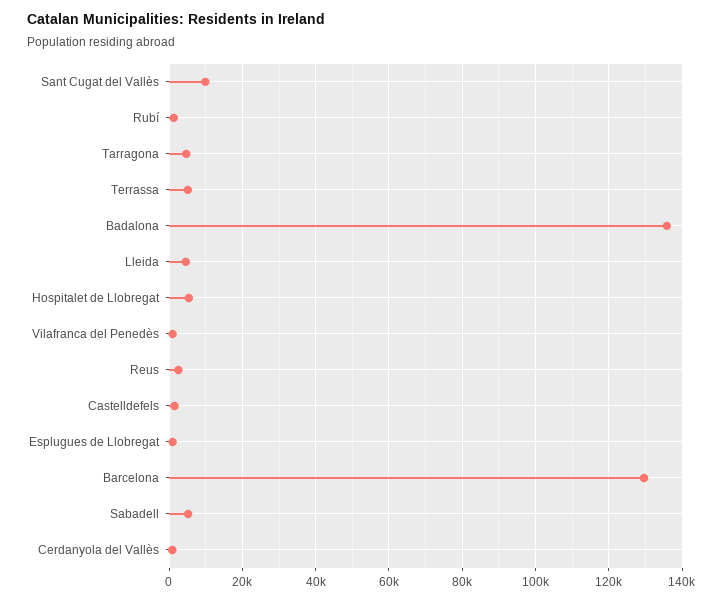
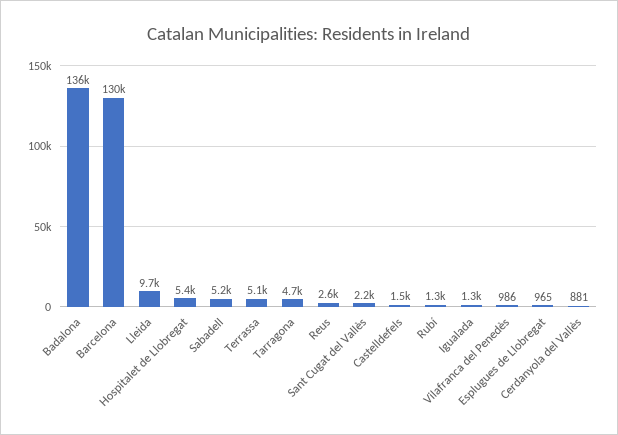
Sant Cugat del Vallès: 10000 -> 2200
Lleida: 4000 -> 9700
Igualada: none -> 1300

